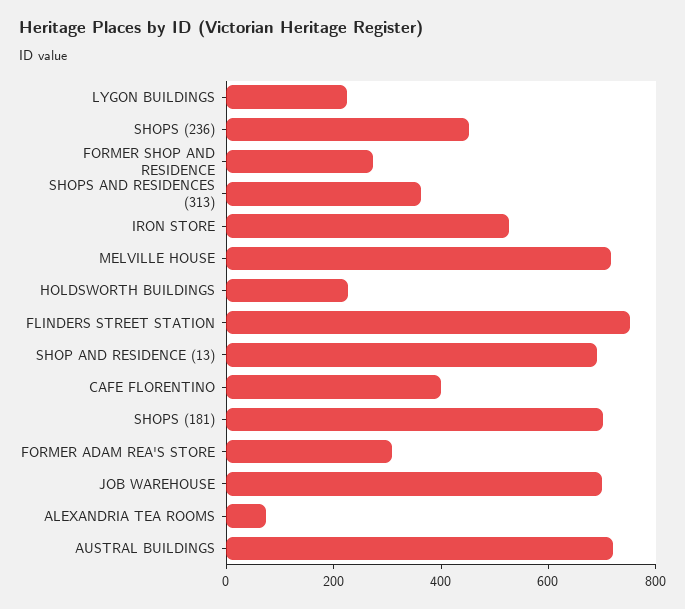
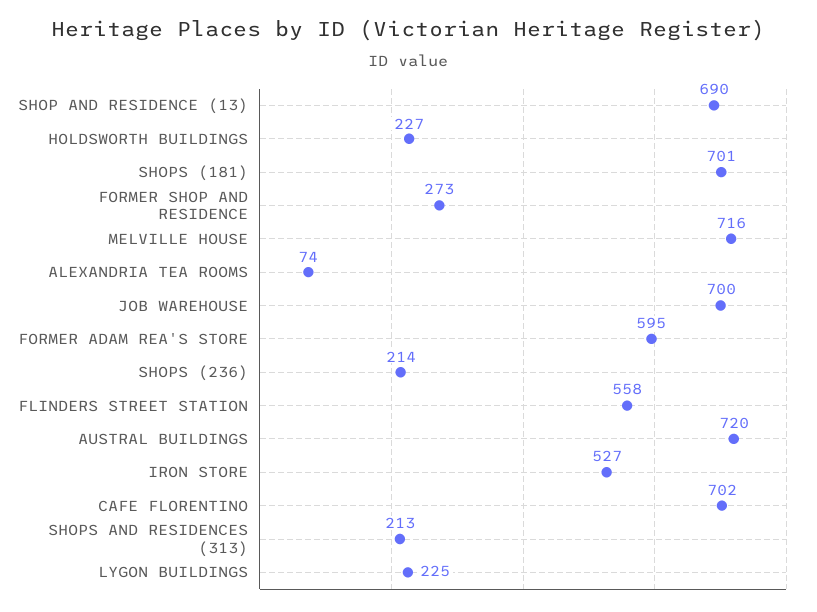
SHOPS (236): 450 -> 214
SHOPS AND RESIDENCES (313): 350 -> 213
FLINDERS STREET STATION: 750 -> 558
CAFE FLORENTINO: 400 -> 702
FORMER ADAM REA'S STORE: 300 -> 595

